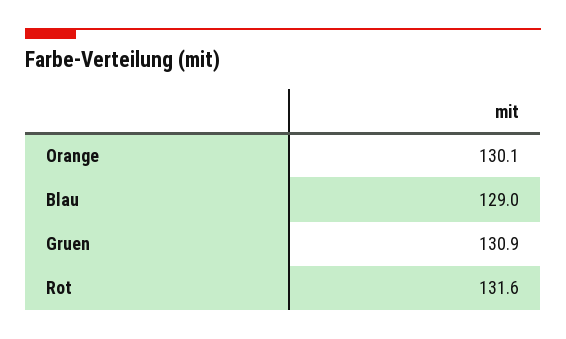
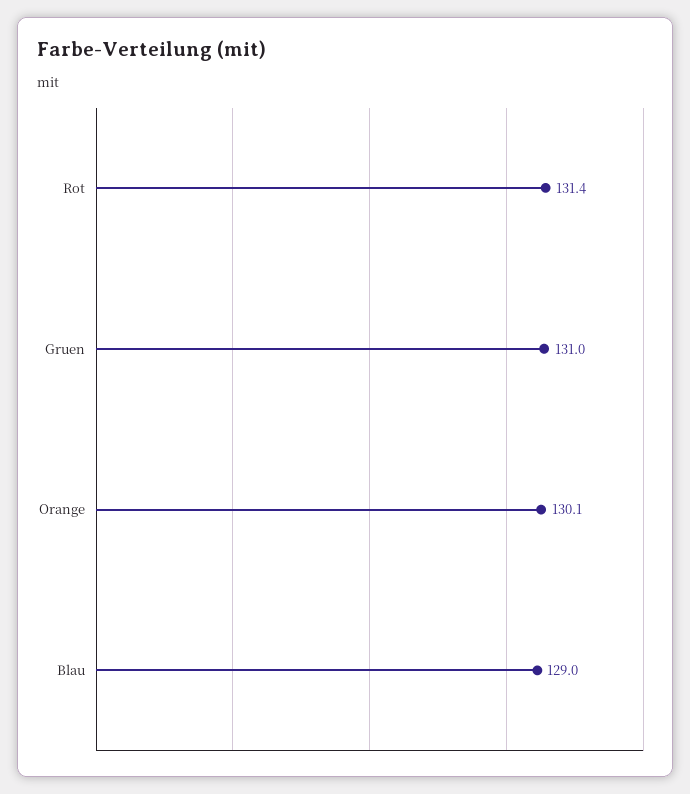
Gruen: 130.9 -> 131
Rot: 131.6 -> 131.4

